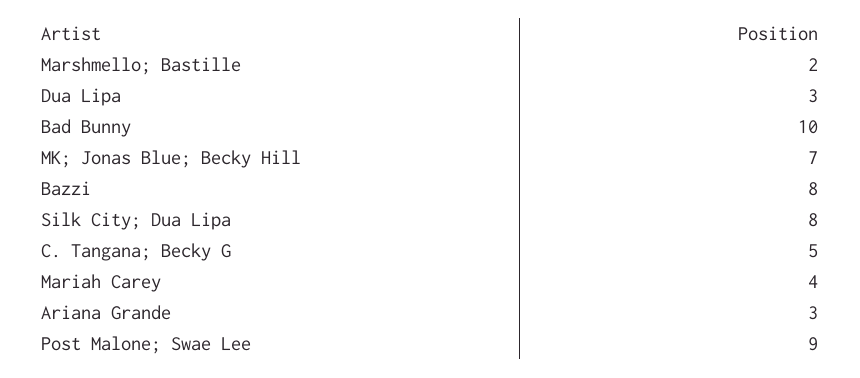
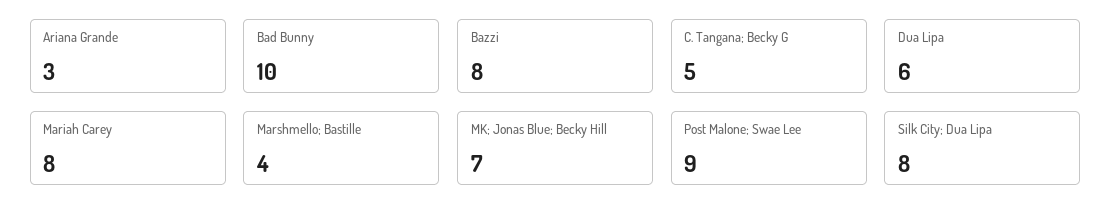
Marshmello; Bastille: 2 -> 4
Dua Lipa: 3 -> 6
Mariah Carey: 4 -> 8

